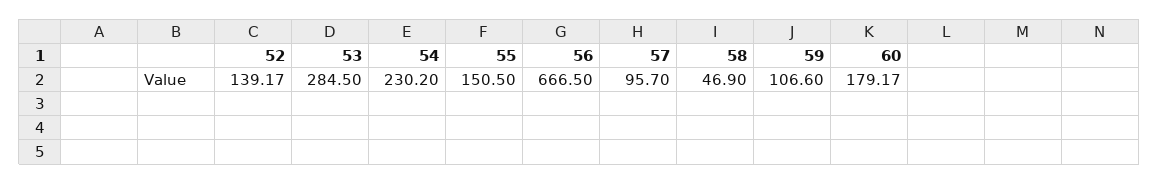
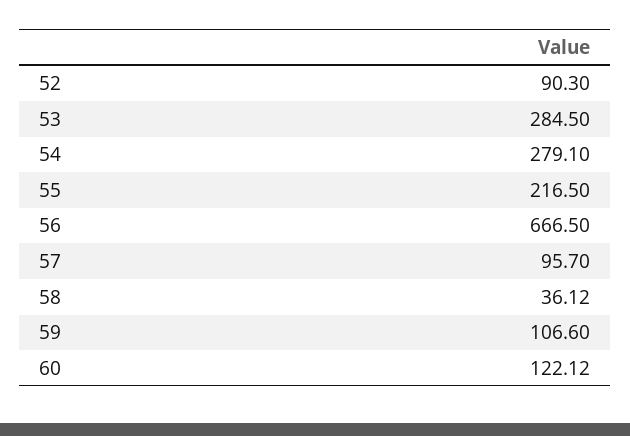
52: 139.17 -> 90.3
54: 230.2 -> 279.1
55: 150.5 -> 216.5
58: 46.9 -> 36.12
60: 179.17 -> 122.12

